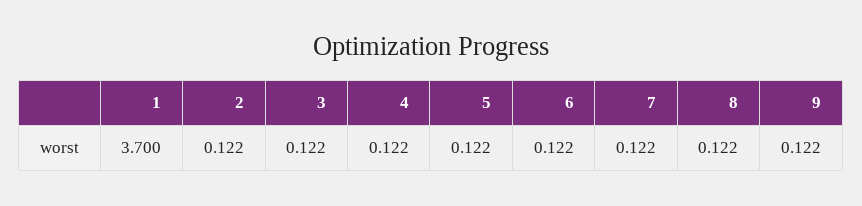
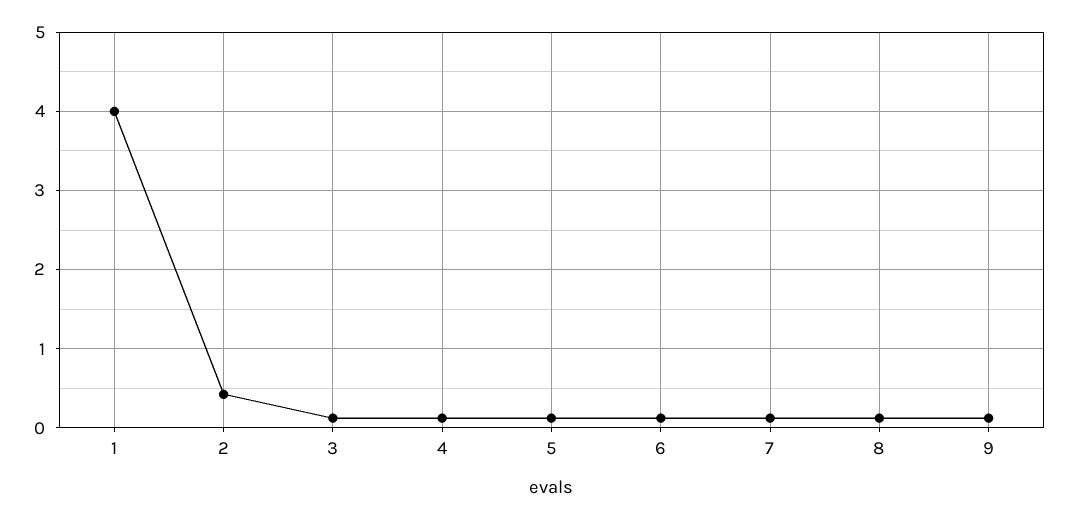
1: 3.7 -> 4
2: 0.122 -> 0.4

